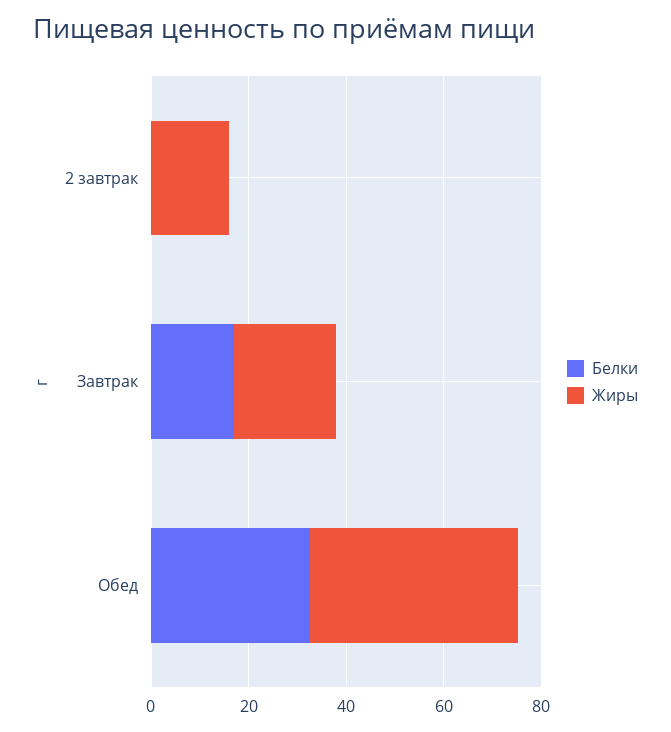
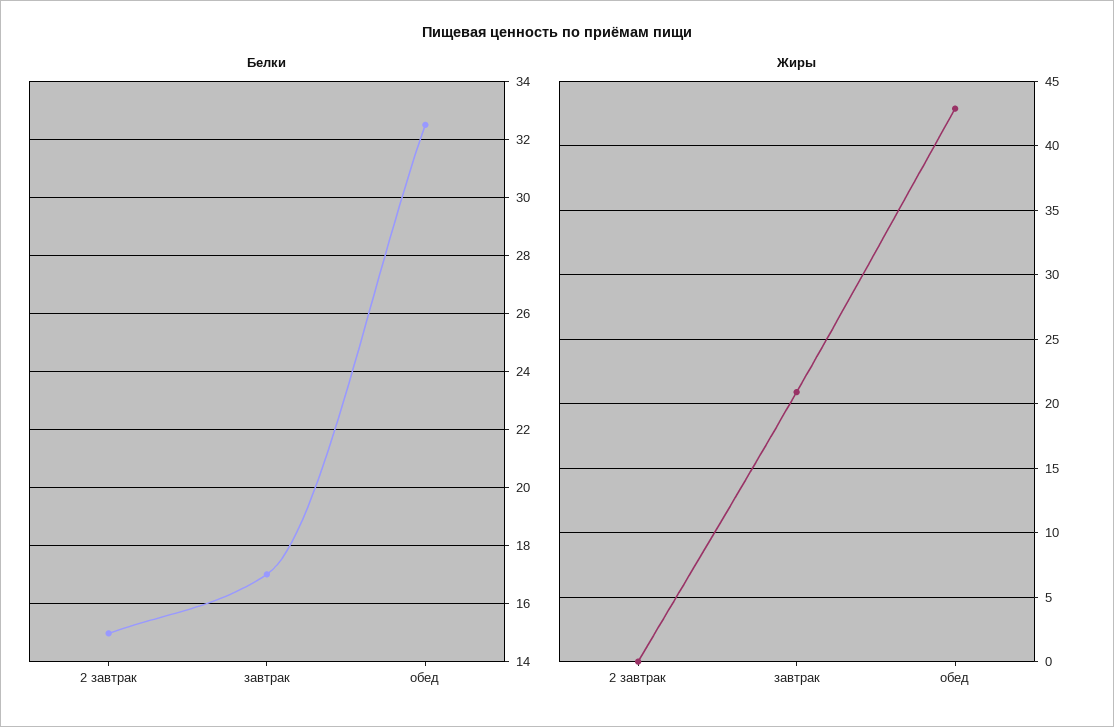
Белки, 2 завтрак: 0 -> 15
Жиры, 2 завтрак: 15 -> 0

